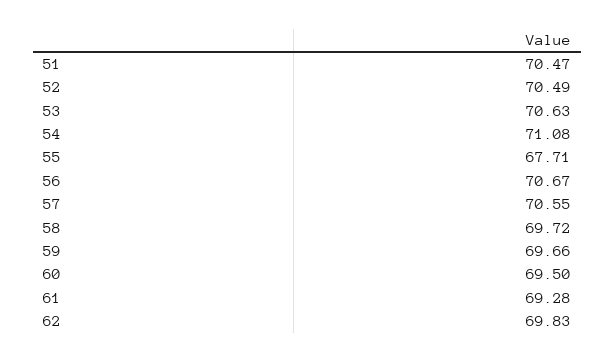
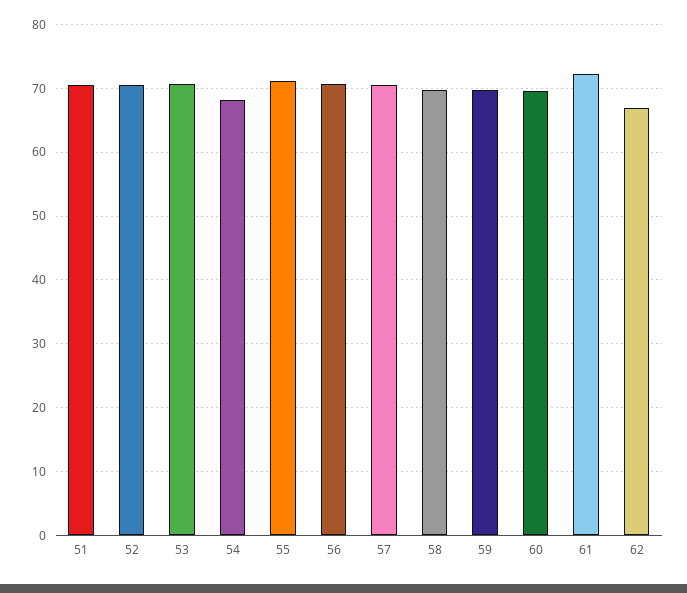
54: 71.08 -> 68
55: 67.71 -> 71
61: 69.28 -> 72
62: 69.83 -> 67

